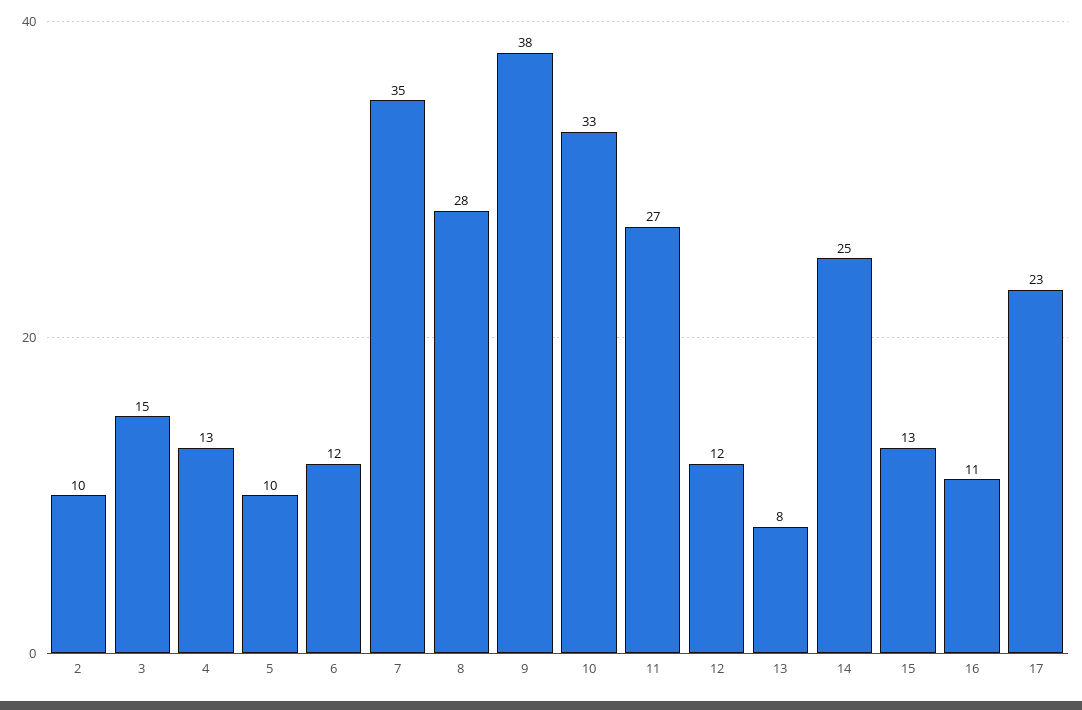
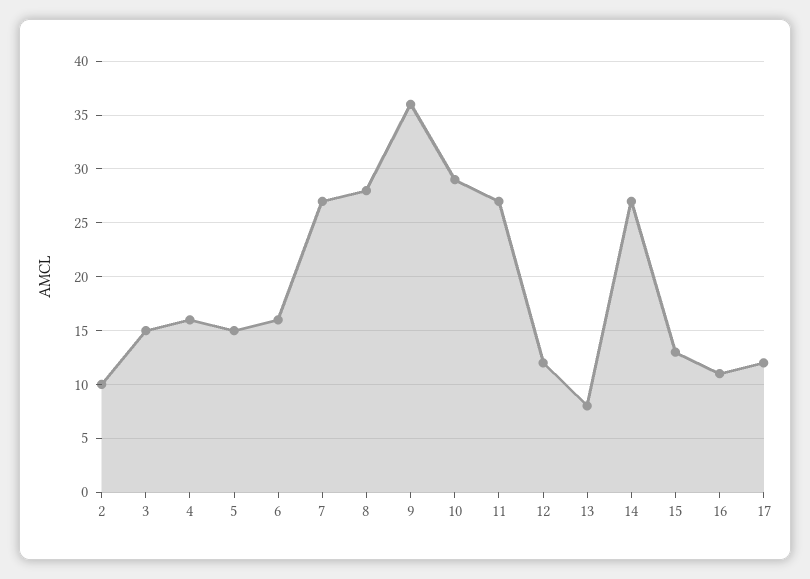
4: 13 -> 16
5: 10 -> 15
6: 12 -> 16
7: 35 -> 27
9: 38 -> 36
10: 33 -> 29
14: 25 -> 27
17: 23 -> 12

